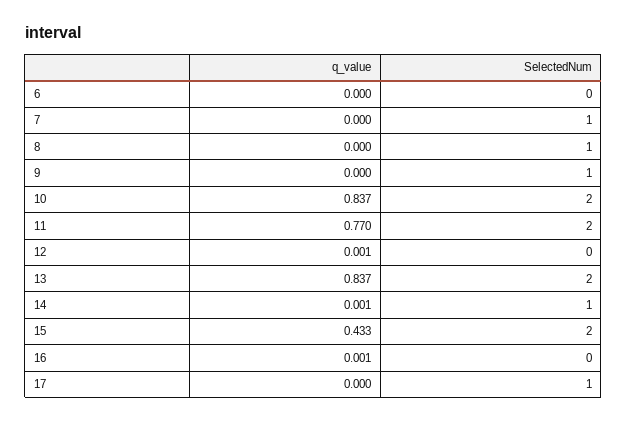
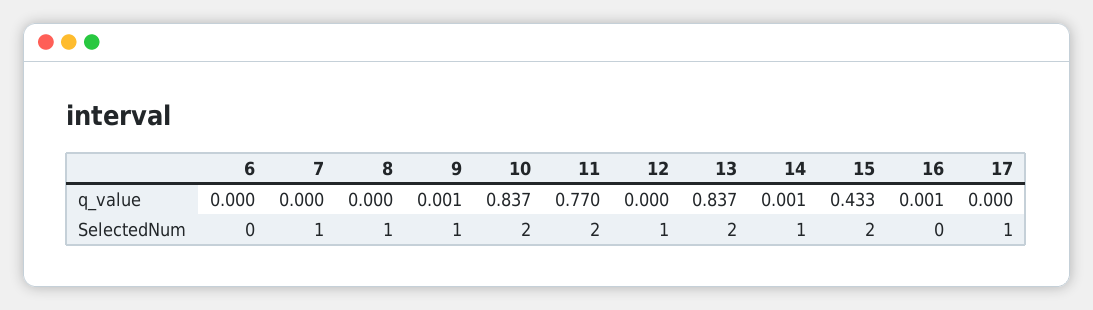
q_value, 9: 0 -> 0.001
q_value, 12: 0.001 -> 0
SelectedNum, 12: 0 -> 1

